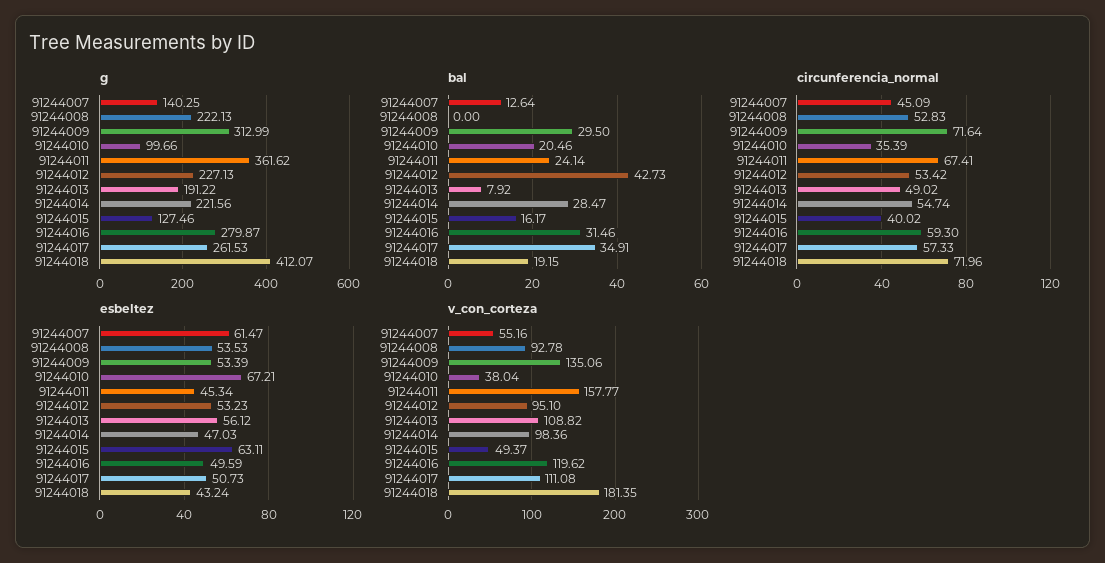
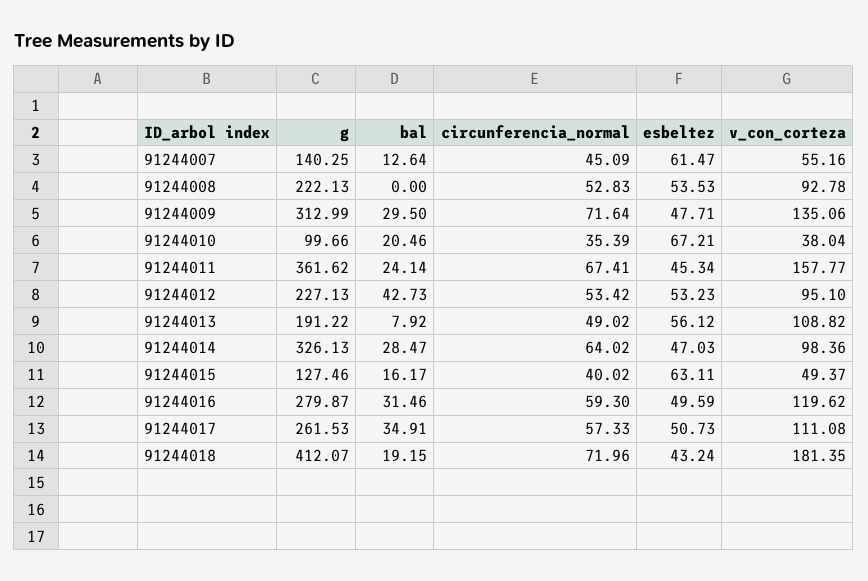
g, 91244014: 221.56 -> 326.13
circunferencia_normal, 91244014: 54.74 -> 64.02
esbeltez, 91244009: 53.39 -> 47.71

